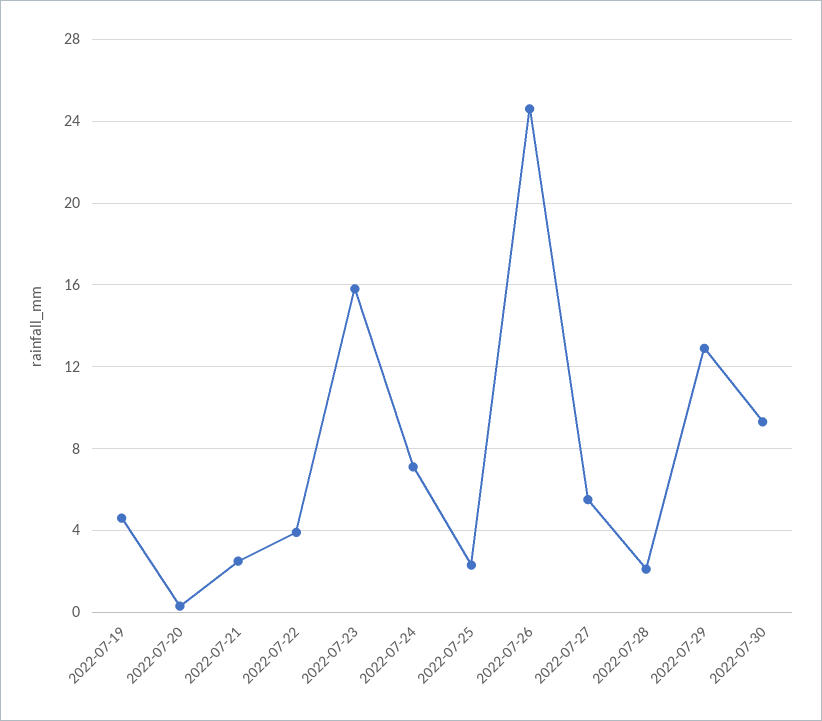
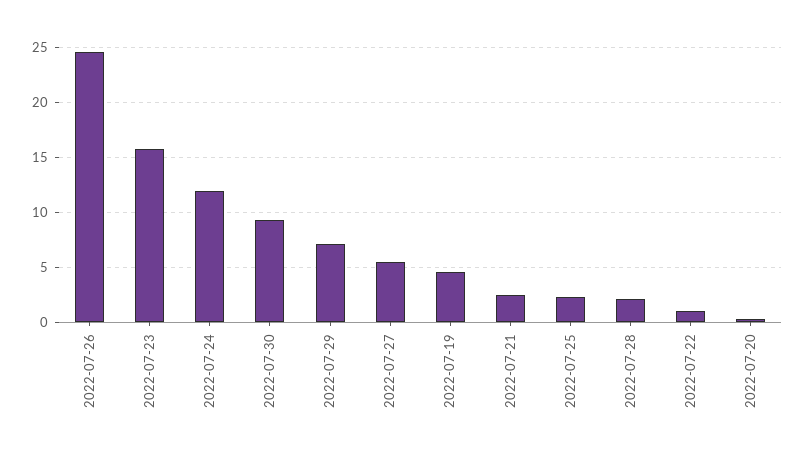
2022-07-22: 4 -> 1
2022-07-24: 7 -> 12
2022-07-29: 13 -> 7

